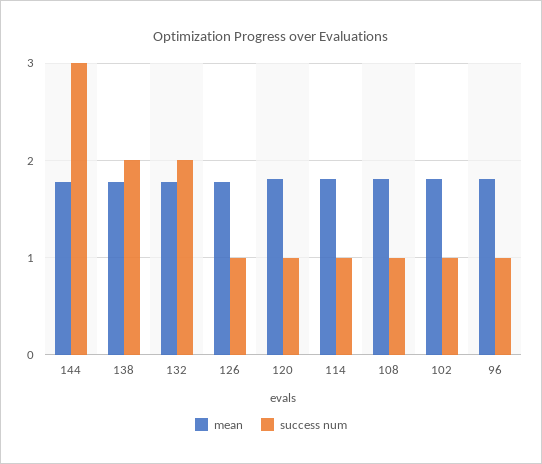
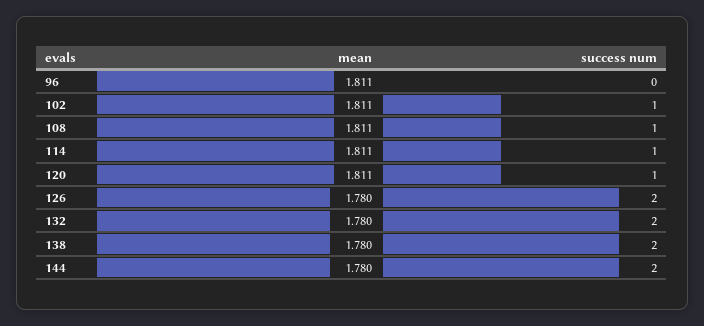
success num, 144: 3 -> 2
success num, 126: 1 -> 2
success num, 96: 1 -> 0

